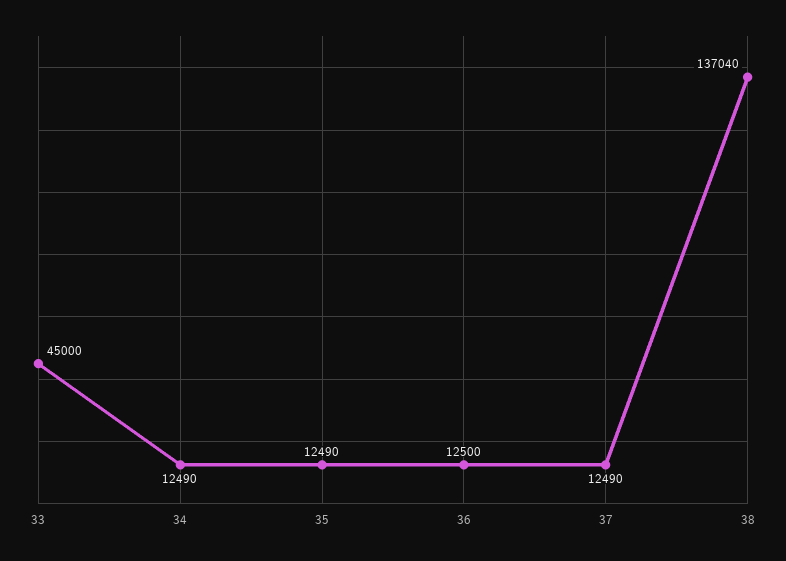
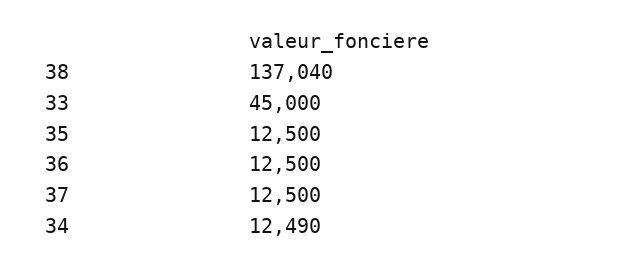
35: 12490 -> 12500
37: 12490 -> 12500

